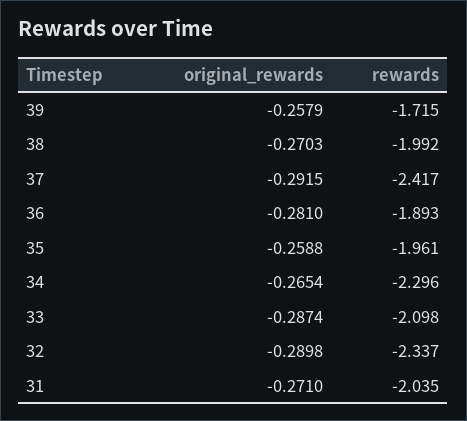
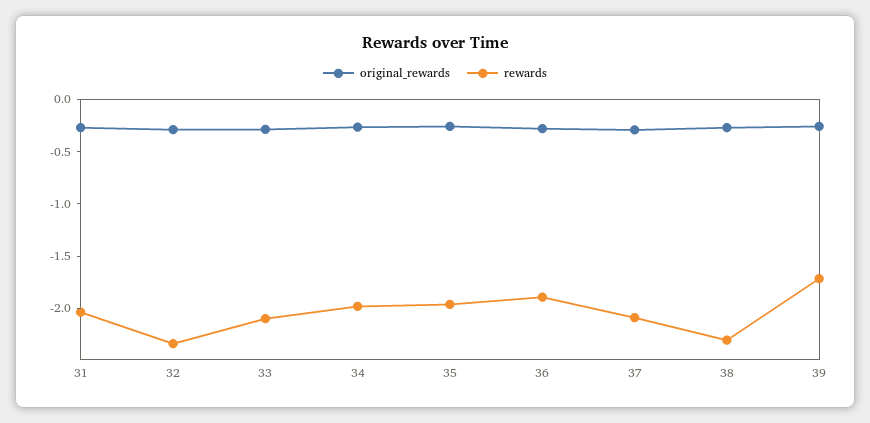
rewards, 38: -1.992 -> -2.3
rewards, 37: -2.417 -> -2.1
rewards, 34: -2.296 -> -2

